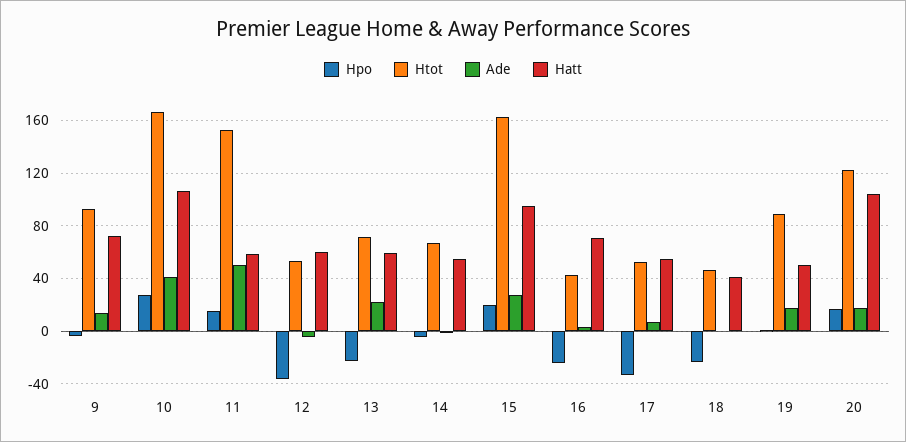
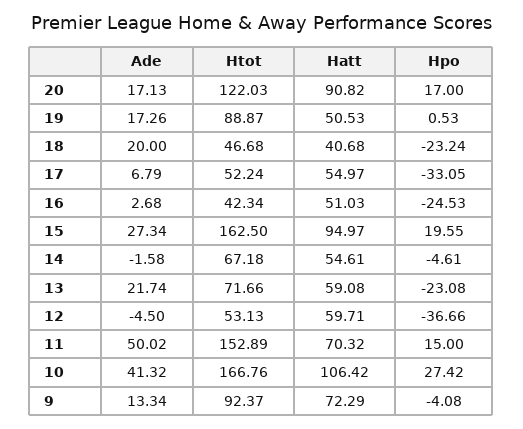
Hatt, 11: 60 -> 70.32
Hatt, 16: 70 -> 51.03
Ade, 18: 0 -> 20
Hatt, 20: 105 -> 90.82

